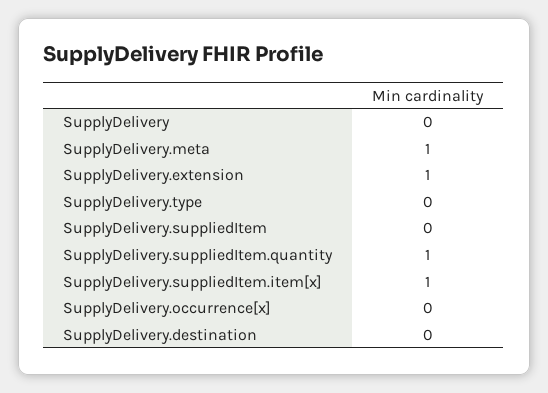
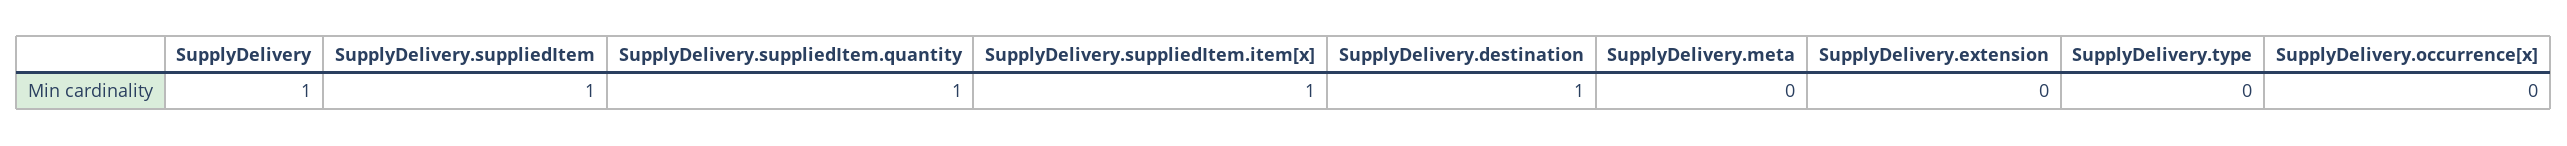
SupplyDelivery: 0 -> 1
SupplyDelivery.meta: 1 -> 0
SupplyDelivery.extension: 1 -> 0
SupplyDelivery.suppliedItem: 0 -> 1
SupplyDelivery.destination: 0 -> 1

